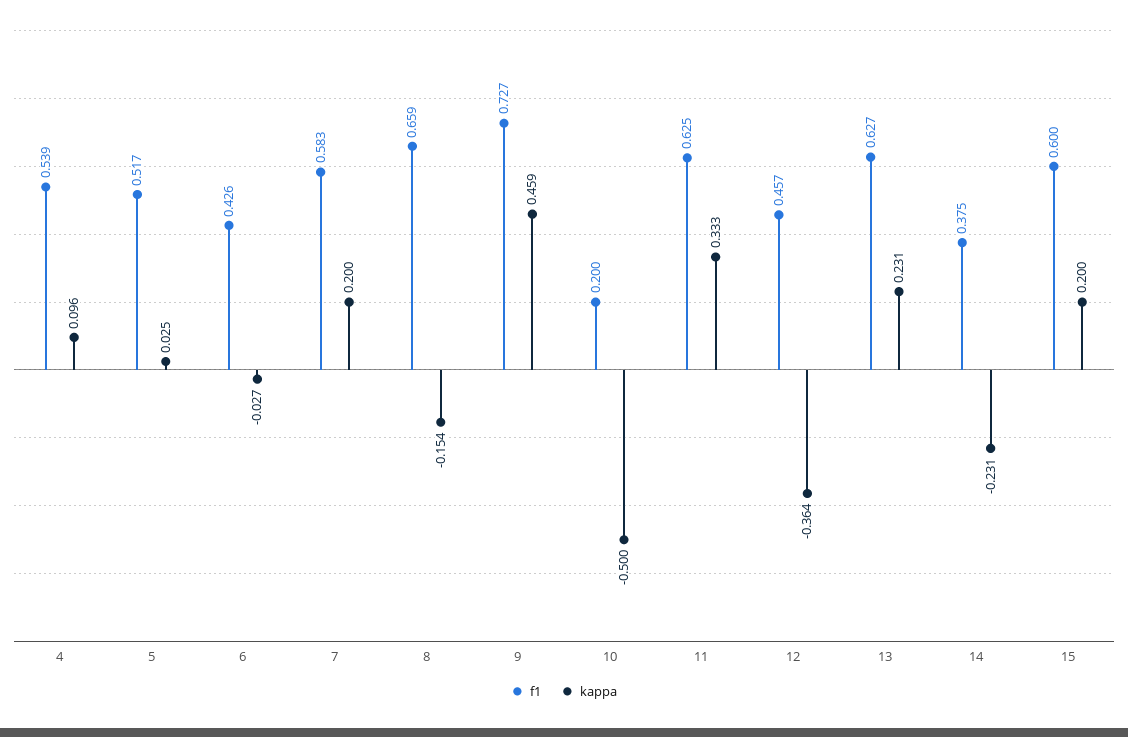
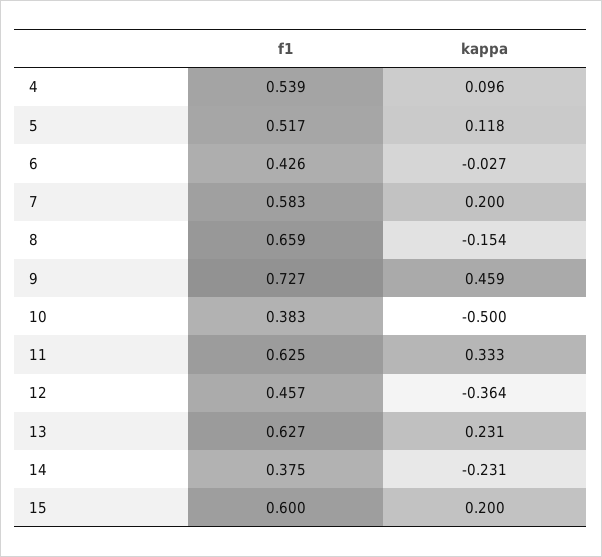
kappa, 5: 0.025 -> 0.118
f1, 10: 0.2 -> 0.383

